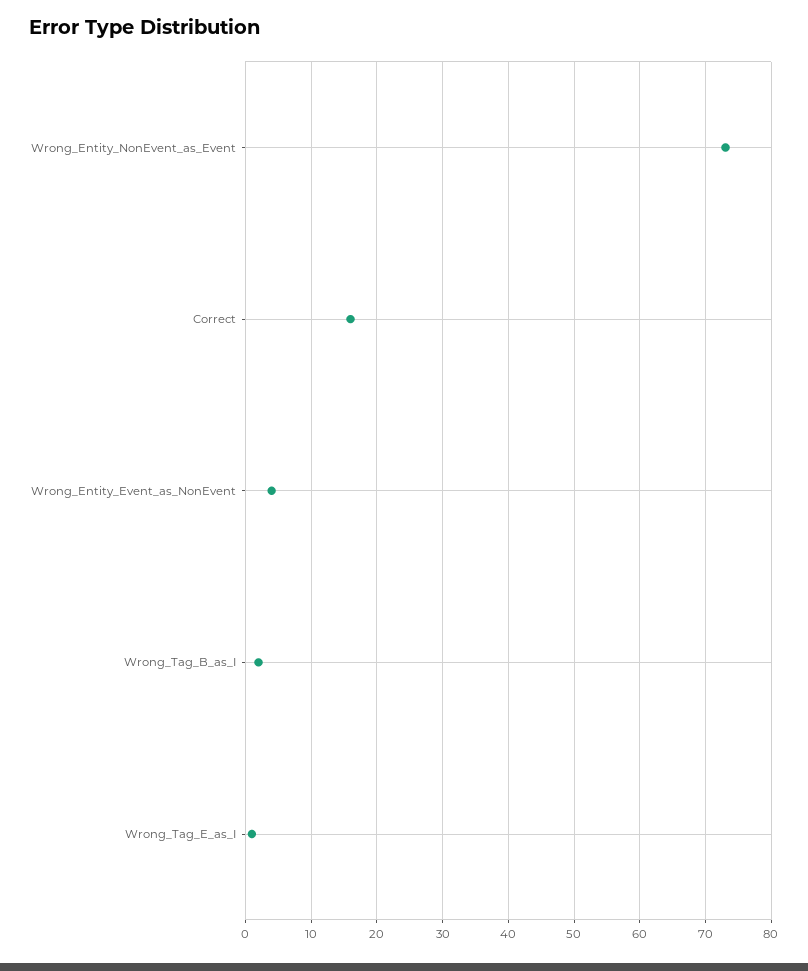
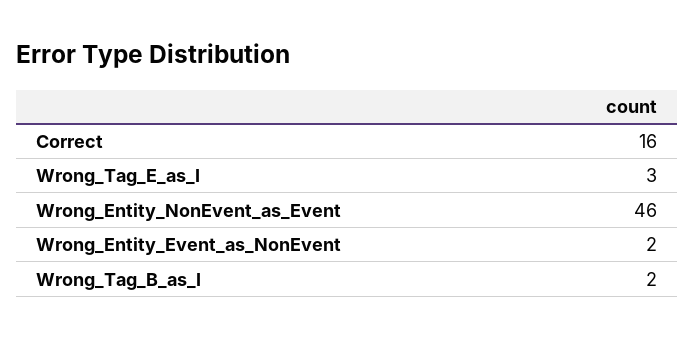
Wrong_Entity_NonEvent_as_Event: 73 -> 46
Wrong_Entity_Event_as_NonEvent: 4 -> 2
Wrong_Tag_E_as_I: 1 -> 3

